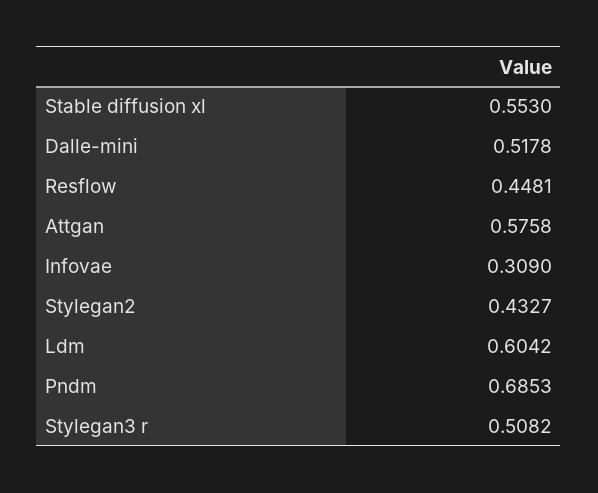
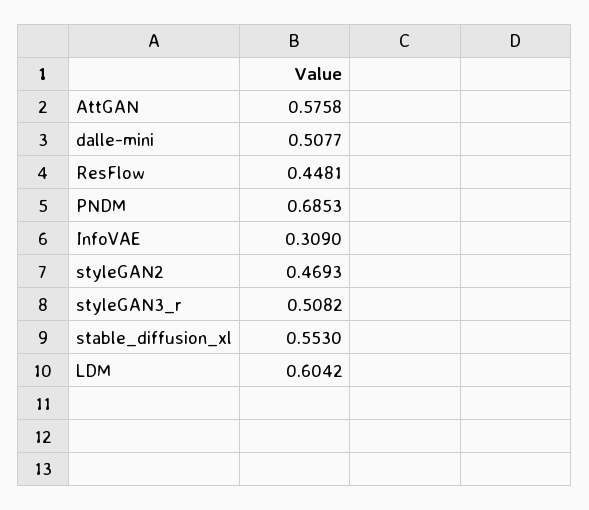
Dalle-mini: 0.5178 -> 0.5077
Stylegan2: 0.4327 -> 0.4693

